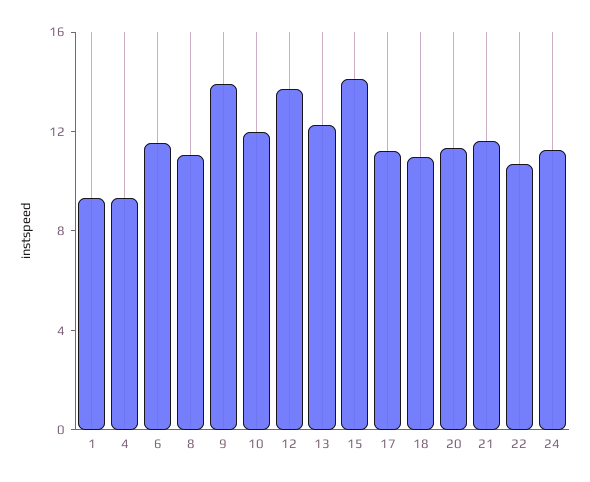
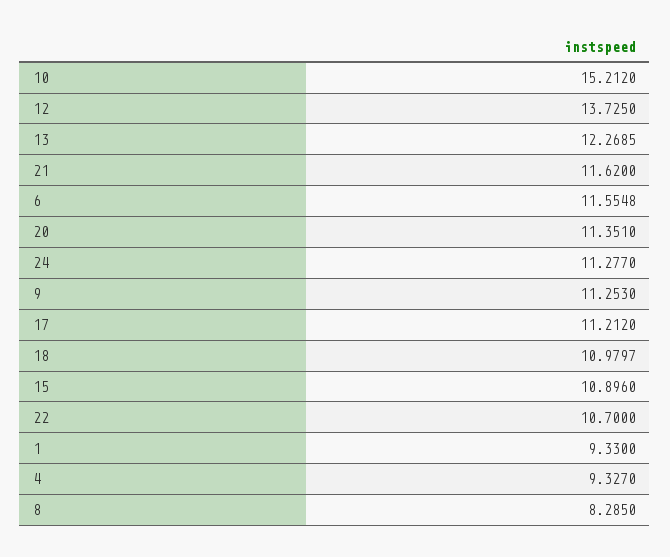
8: 11 -> 8.285
9: 14 -> 11.253
10: 12 -> 15.212
15: 14 -> 10.896

